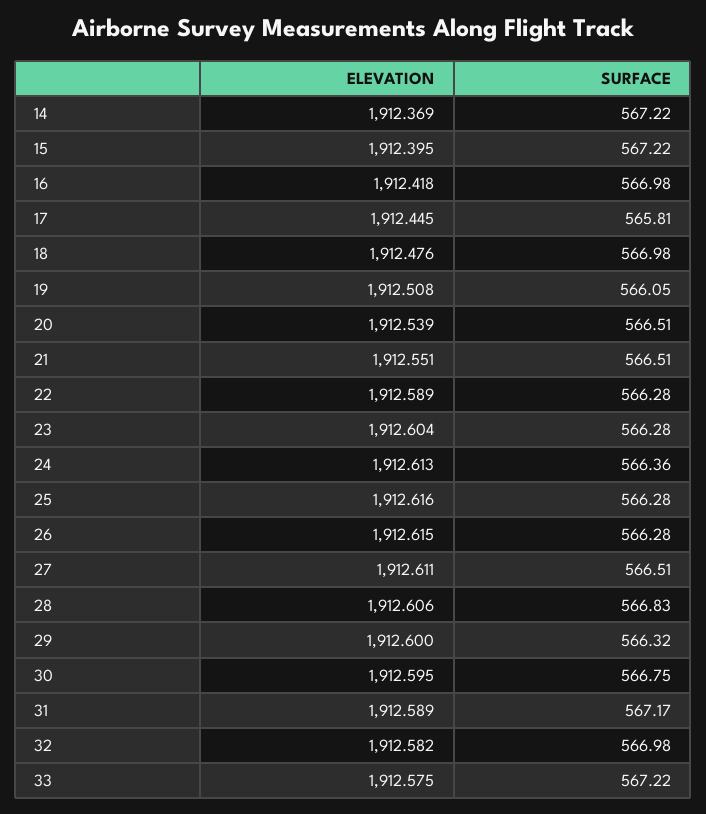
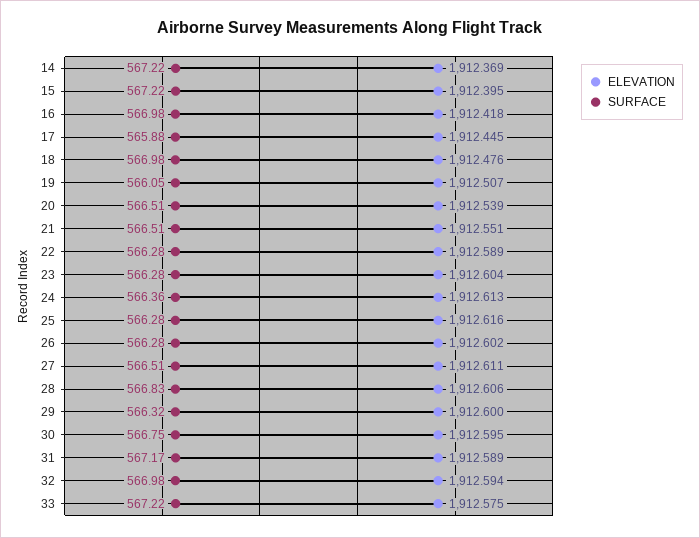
SURFACE, 17: 565.81 -> 565.88
ELEVATION, 19: 1912.508 -> 1912.507
ELEVATION, 26: 1912.615 -> 1912.602
ELEVATION, 32: 1912.582 -> 1912.594

